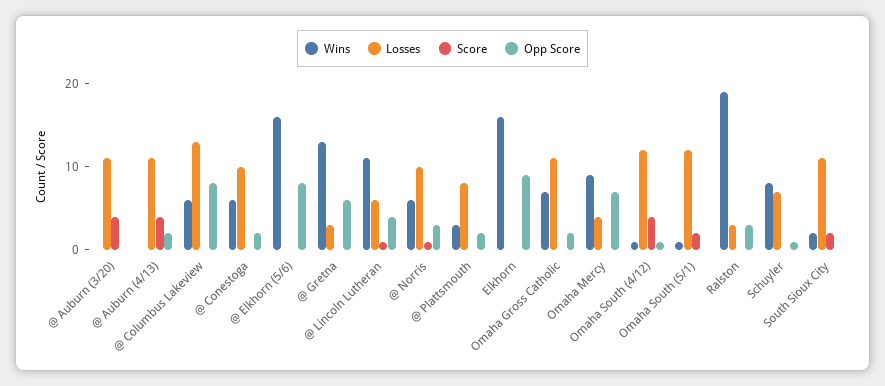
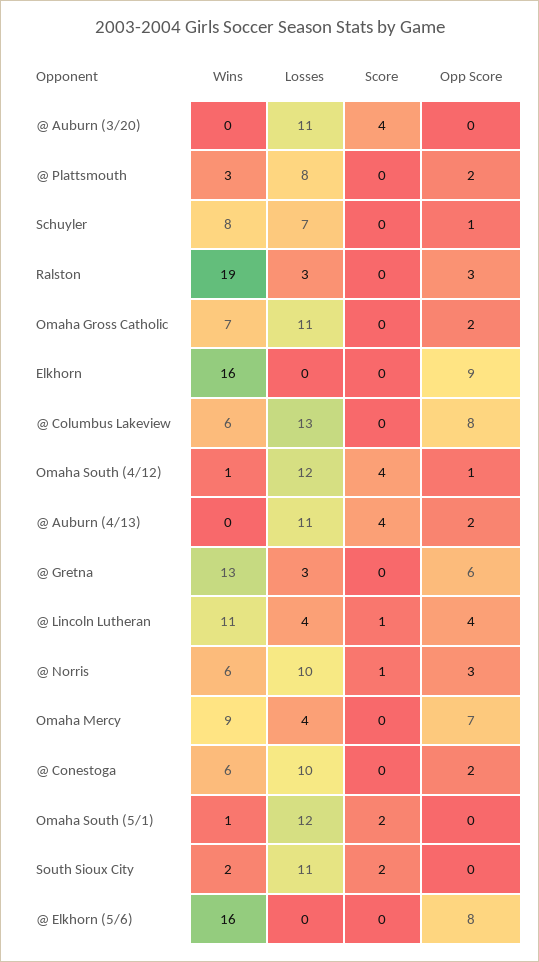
Losses, @ Lincoln Lutheran: 6 -> 4

